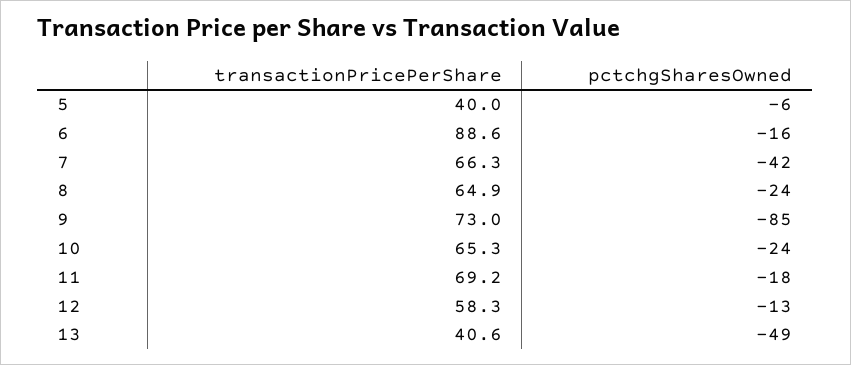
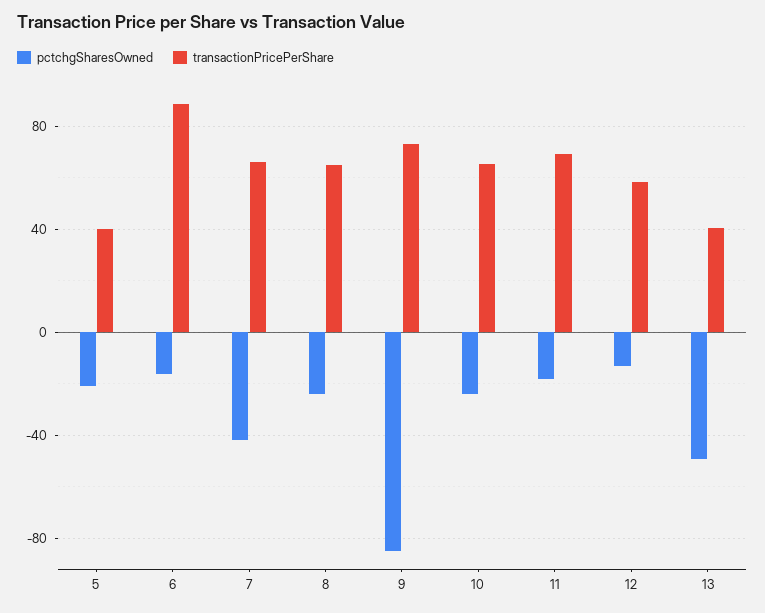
pctchgSharesOwned, 5: -6 -> -20

